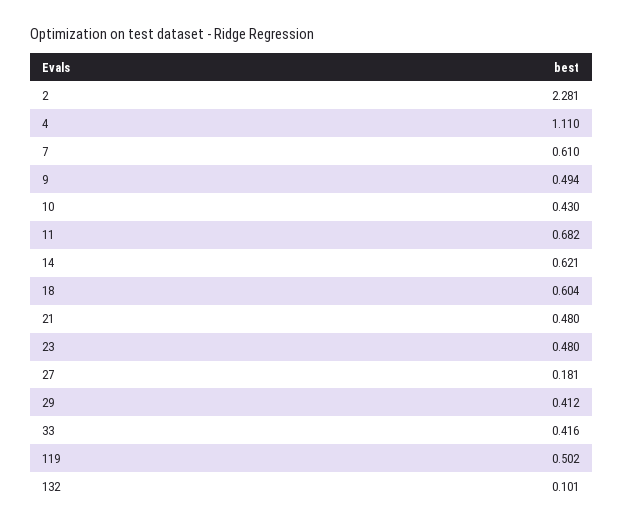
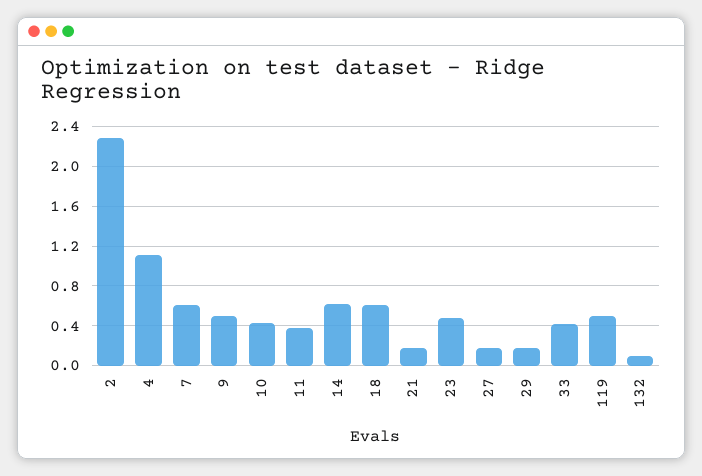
11: 0.682 -> 0.4
21: 0.48 -> 0.2
29: 0.412 -> 0.2

